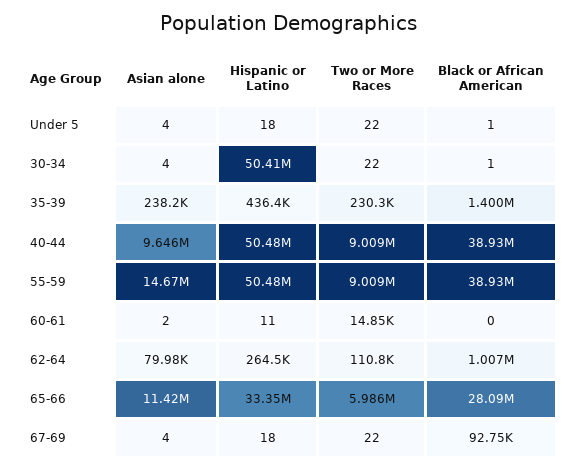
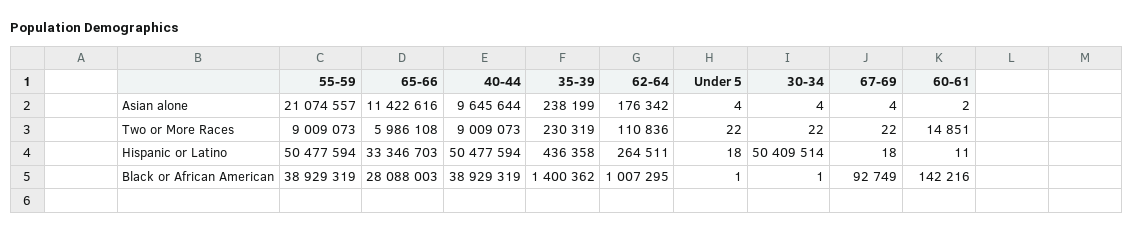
Asian alone, 55-59: 14670000 -> 21074557
Black or African American, 60-61: 0 -> 142216
Asian alone, 62-64: 79980 -> 176342

